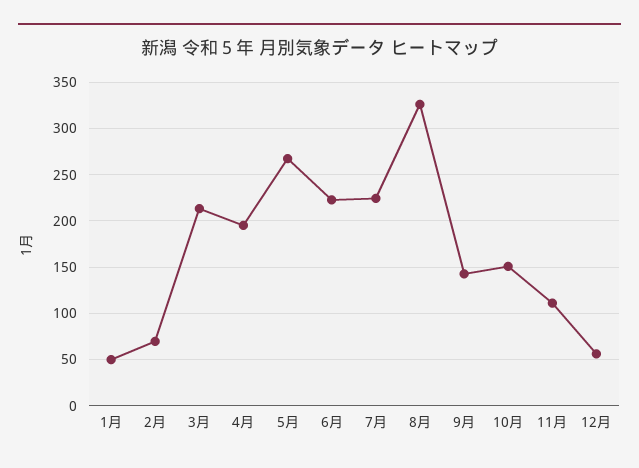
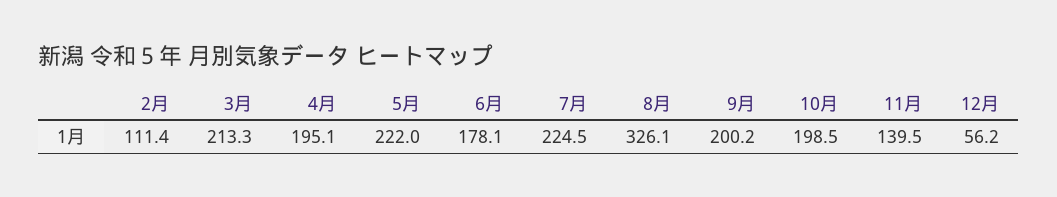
1月: 50 -> none
2月: 70 -> 111.4
5月: 270 -> 222
6月: 220 -> 178.1
9月: 140 -> 200.2
10月: 150 -> 198.5
11月: 110 -> 139.5

